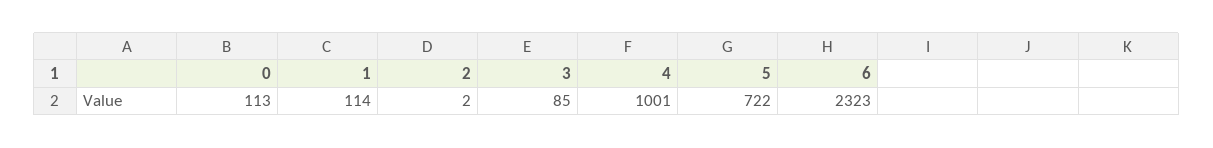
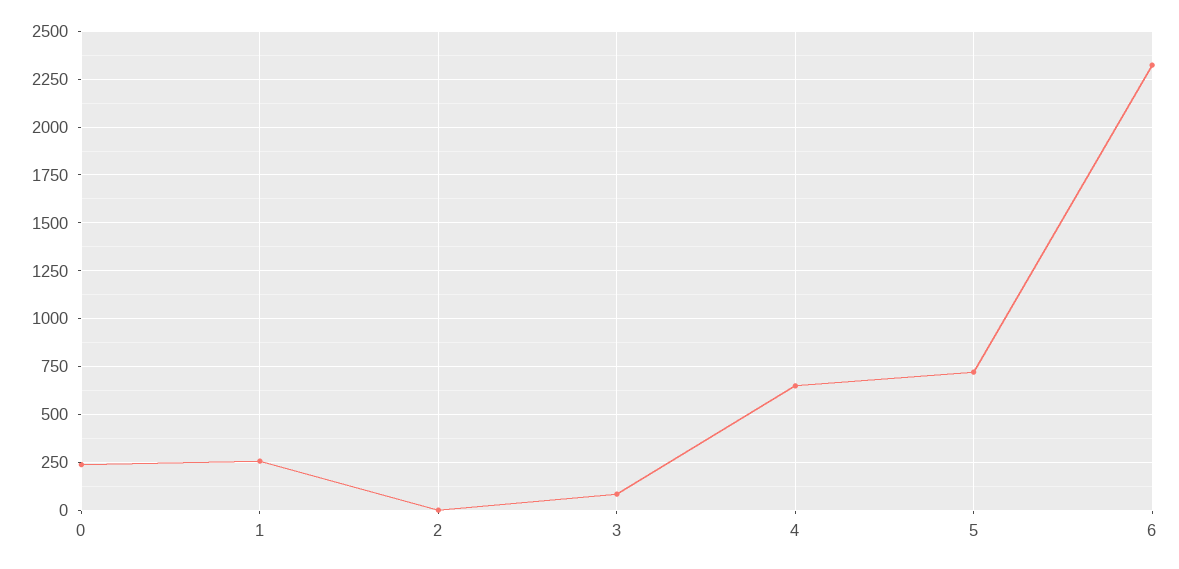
0: 113 -> 250
1: 114 -> 250
4: 1001 -> 650

